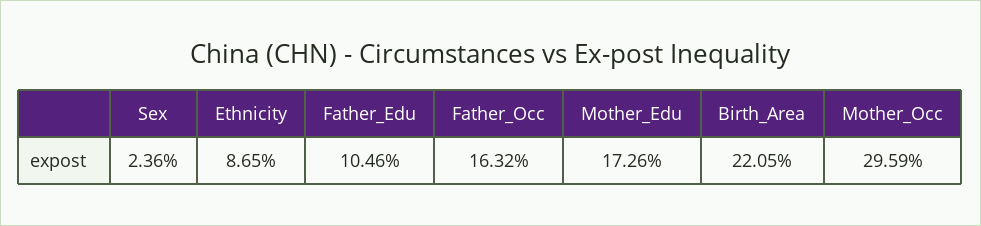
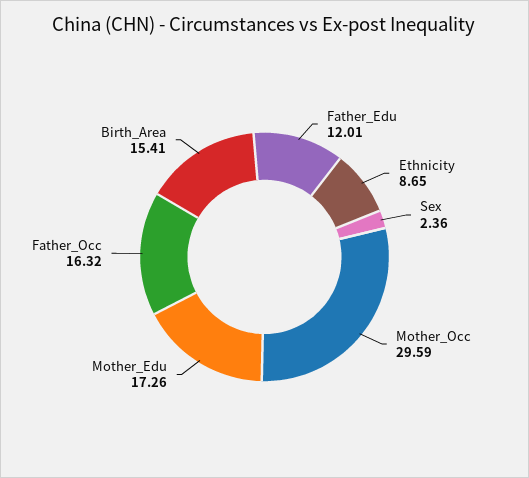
Father_Edu: 10.46 -> 12.01
Birth_Area: 22.05 -> 15.41

